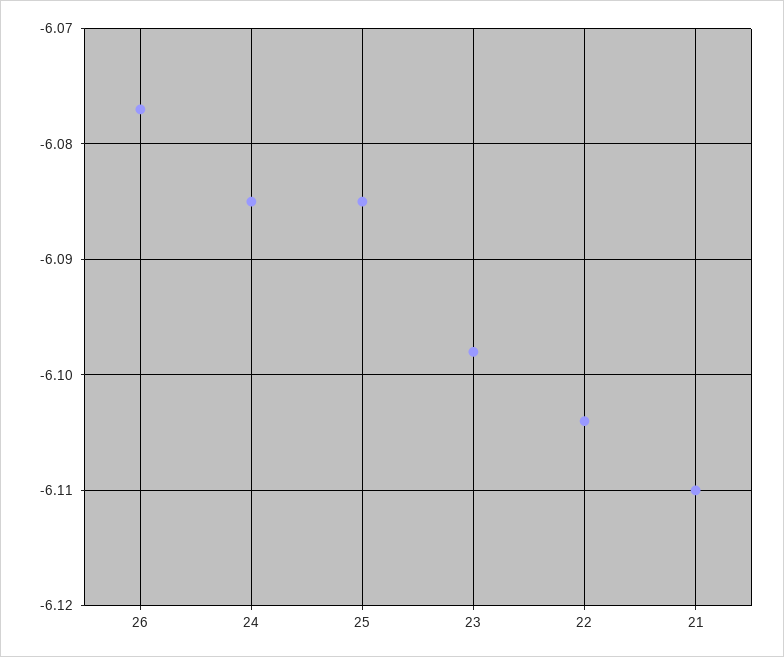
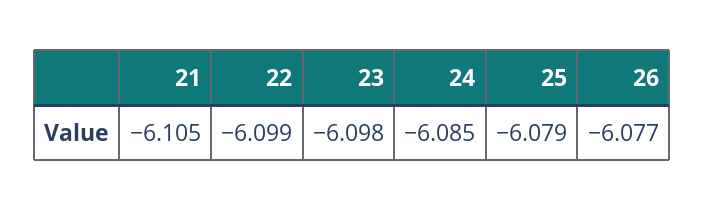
25: -6.085 -> -6.079
22: -6.104 -> -6.099
21: -6.11 -> -6.105

